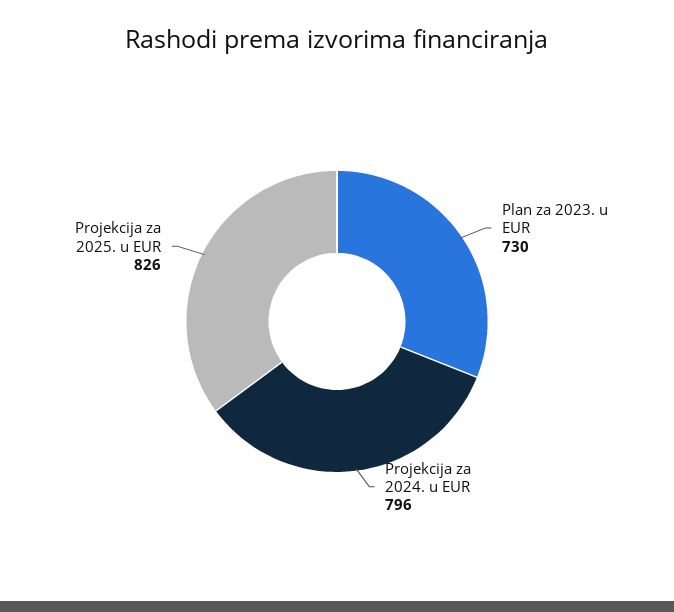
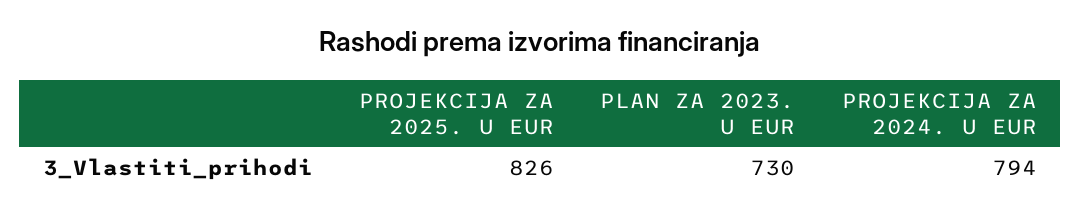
Projekcija za 2024. u EUR: 796 -> 794

